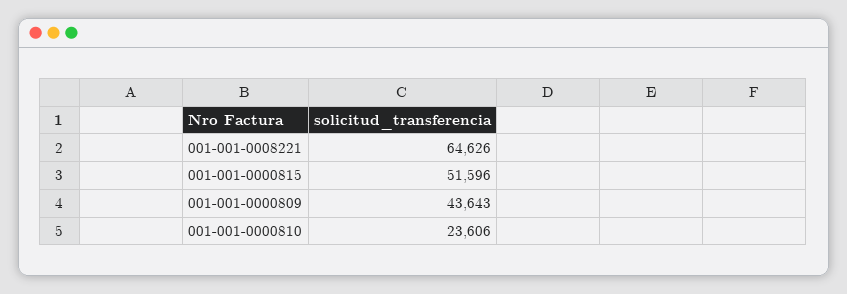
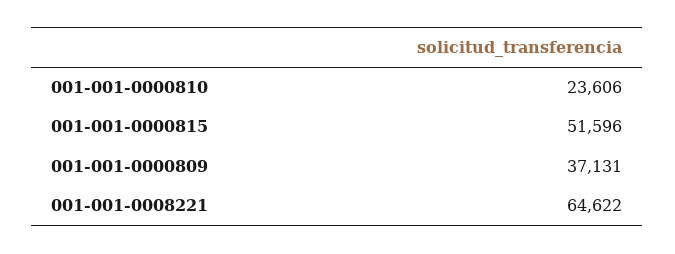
001-001-0008221: 64626 -> 64622
001-001-0000809: 43643 -> 37131

